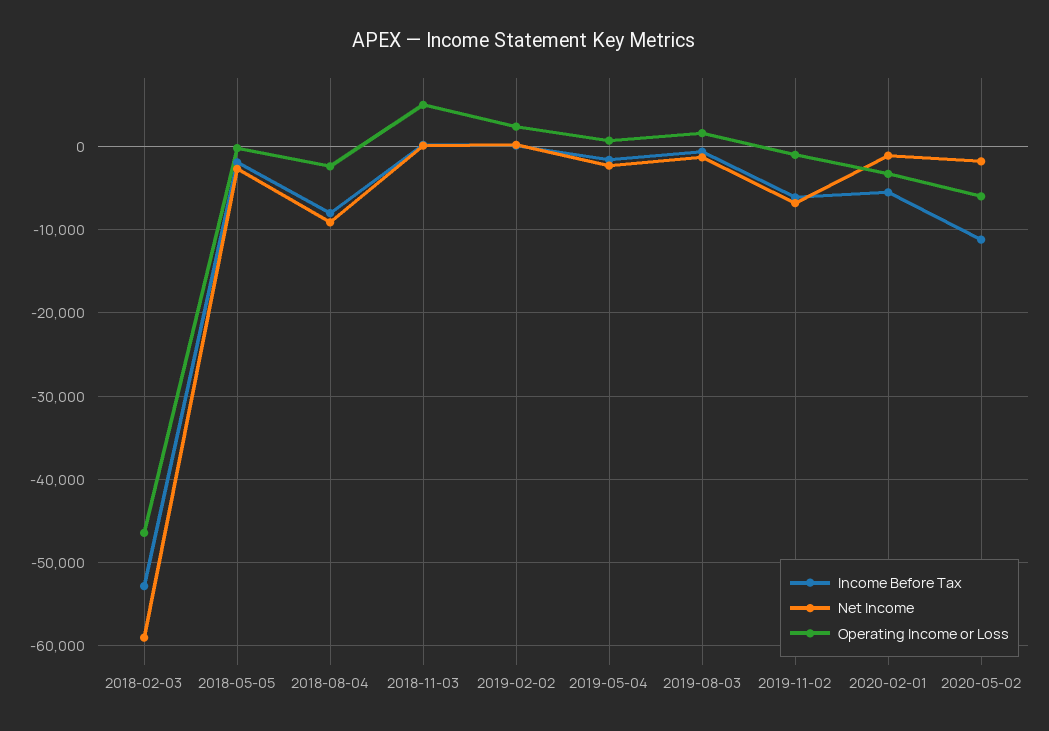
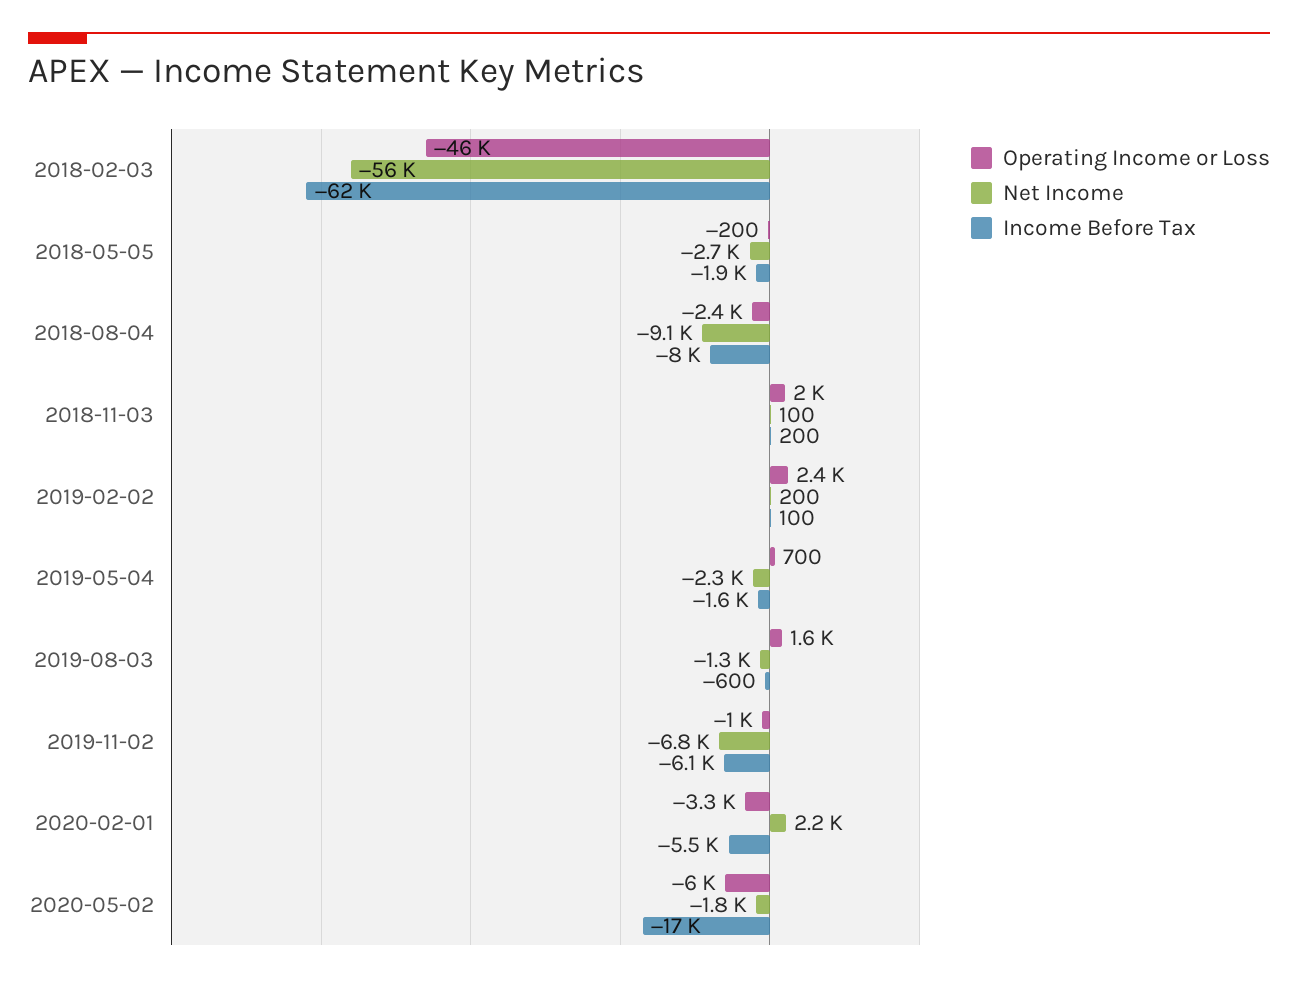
Income Before Tax, 2018-02-03: -53000 -> -62000
Net Income, 2018-02-03: -59000 -> -56000
Operating Income or Loss, 2018-11-03: 5000 -> 2000
Net Income, 2020-02-01: -1000 -> 2200
Income Before Tax, 2020-05-02: -11000 -> -17000

